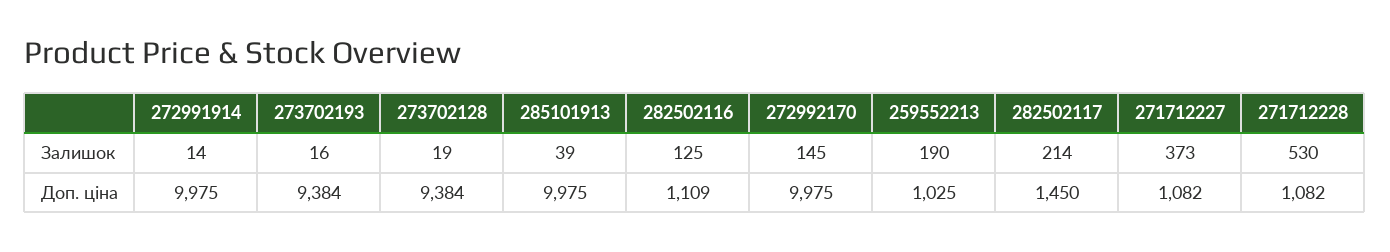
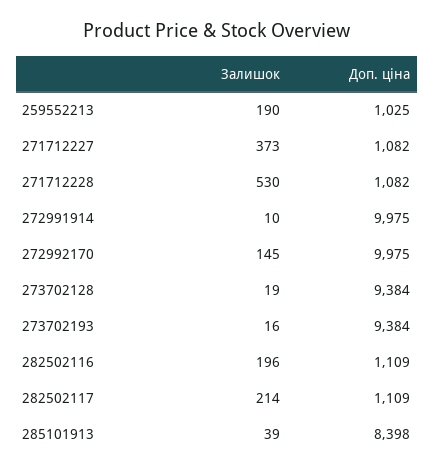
272991914, Залишок: 14 -> 10
282502116, Залишок: 125 -> 196
285101913, Доп. ціна: 9975 -> 8398
282502117, Доп. ціна: 1450 -> 1109

